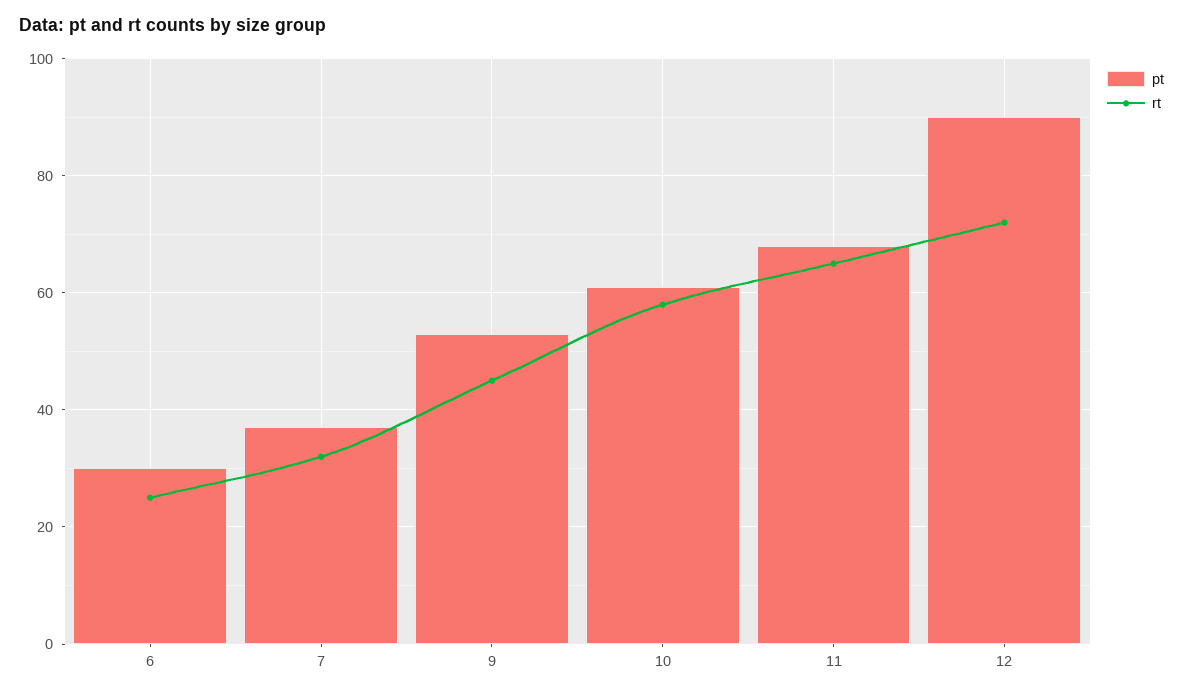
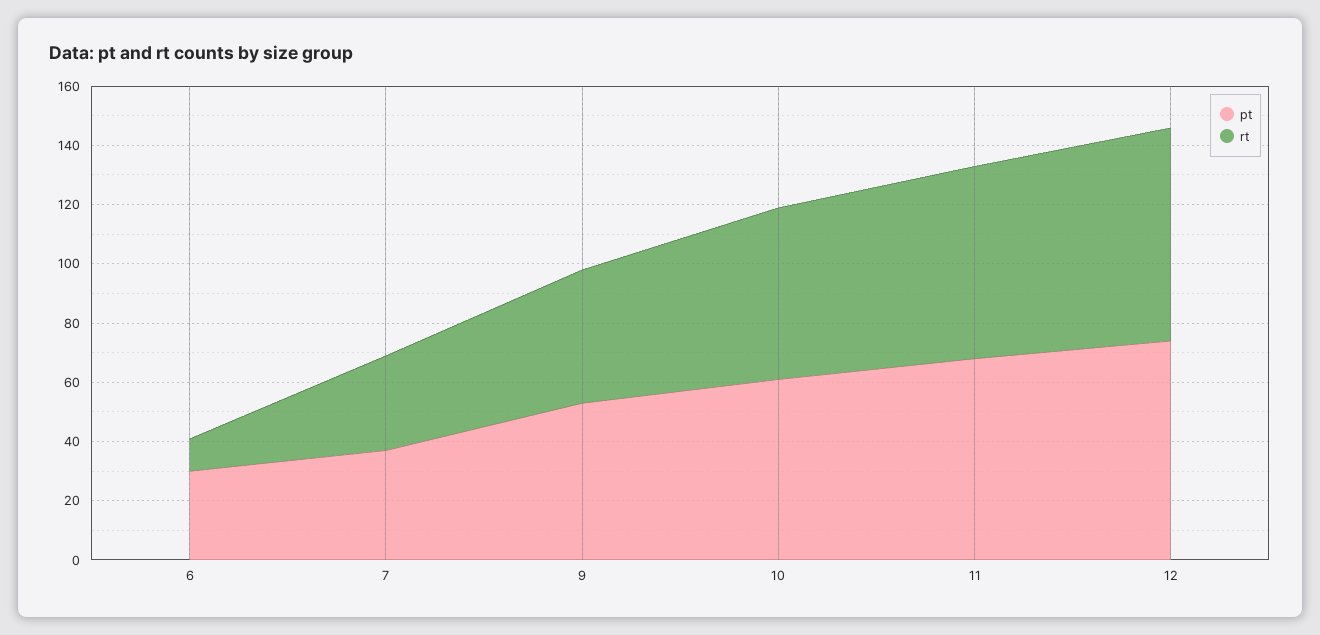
rt, 6: 25 -> 10
pt, 12: 90 -> 75

